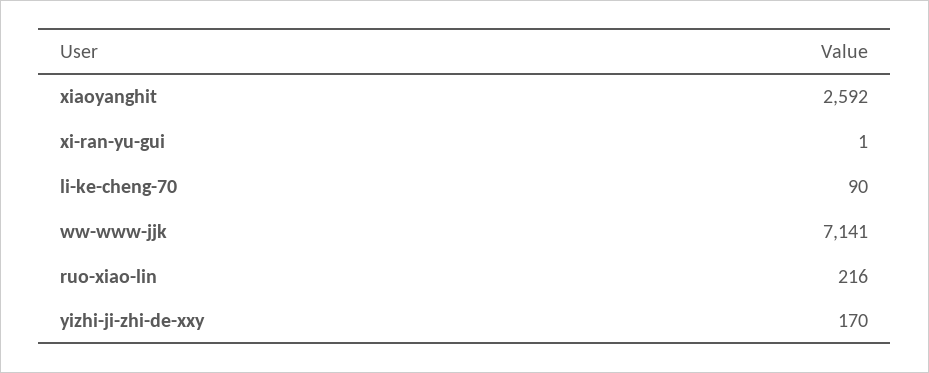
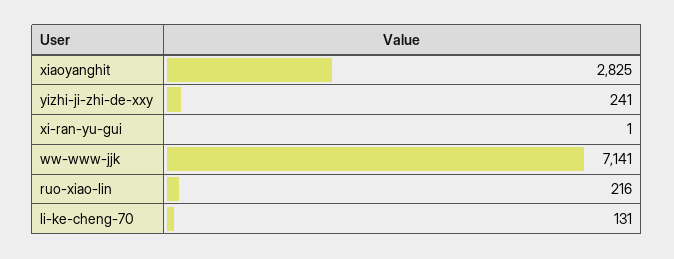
xiaoyanghit: 2592 -> 2825
li-ke-cheng-70: 90 -> 131
yizhi-ji-zhi-de-xxy: 170 -> 241

